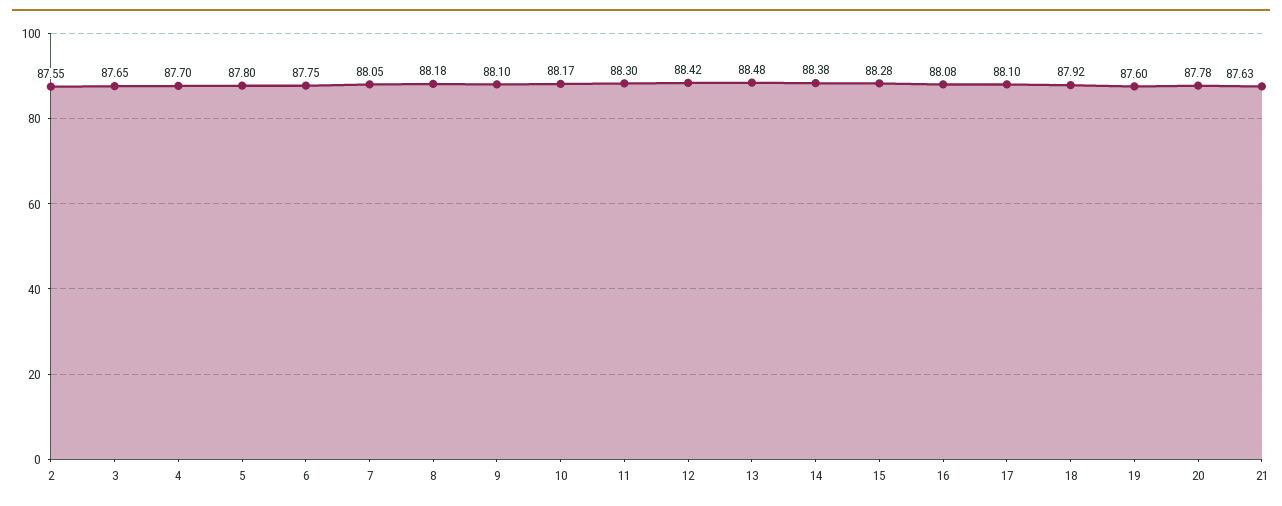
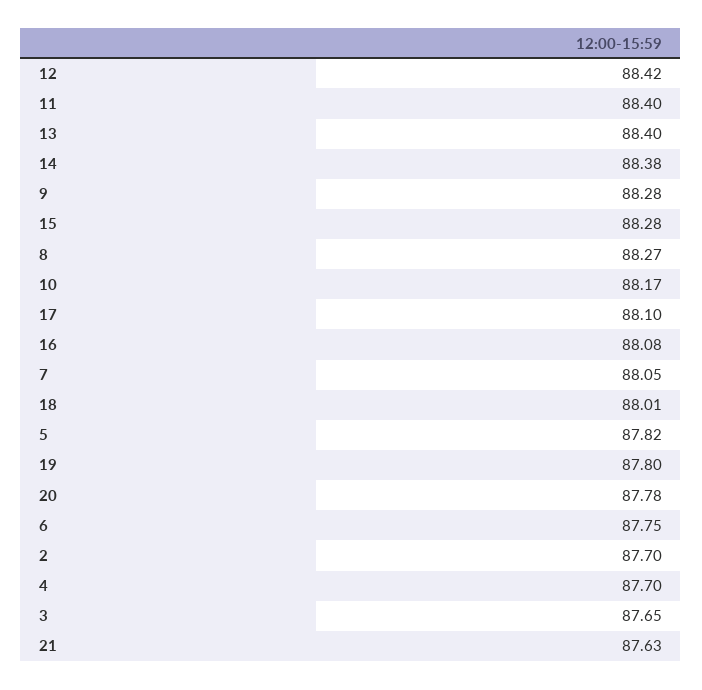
2: 87.55 -> 87.7
5: 87.8 -> 87.82
8: 88.18 -> 88.27
9: 88.1 -> 88.28
11: 88.3 -> 88.4
13: 88.48 -> 88.4
18: 87.92 -> 88.01
19: 87.6 -> 87.8

